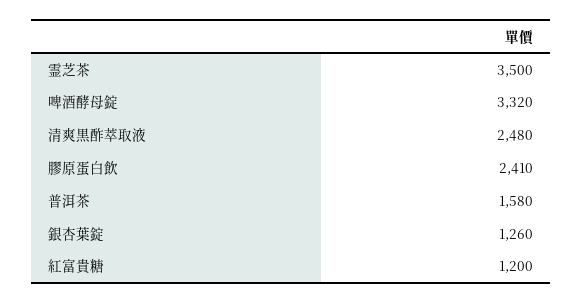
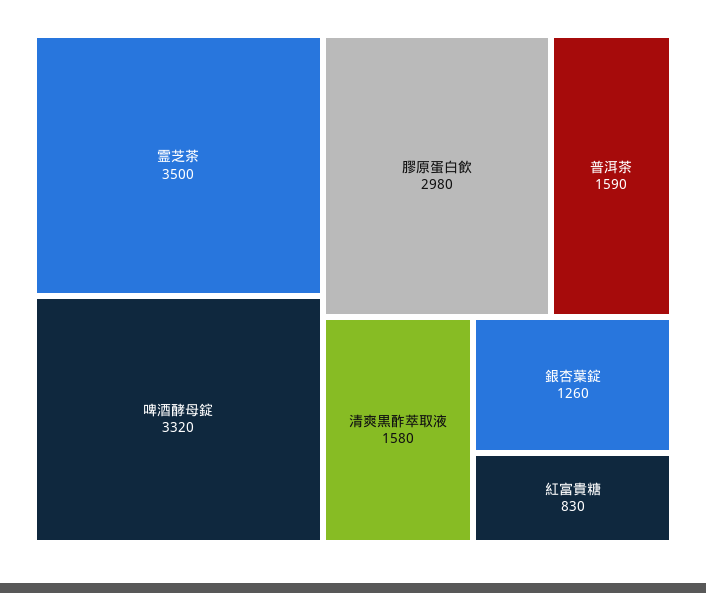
清爽黒酢萃取液: 2480 -> 1580
膠原蛋白飲: 2410 -> 2980
普洱茶: 1580 -> 1590
紅富貴糖: 1200 -> 830

